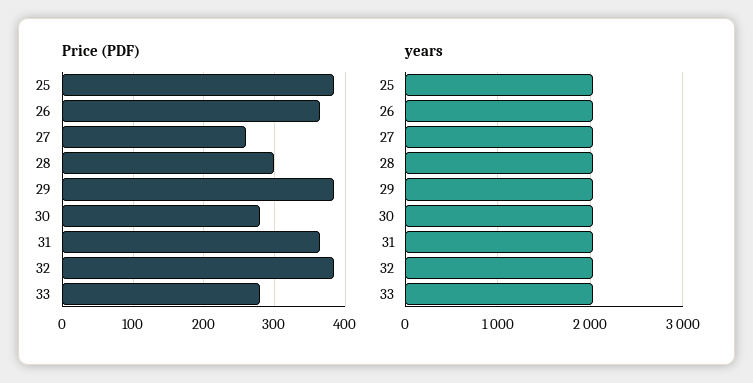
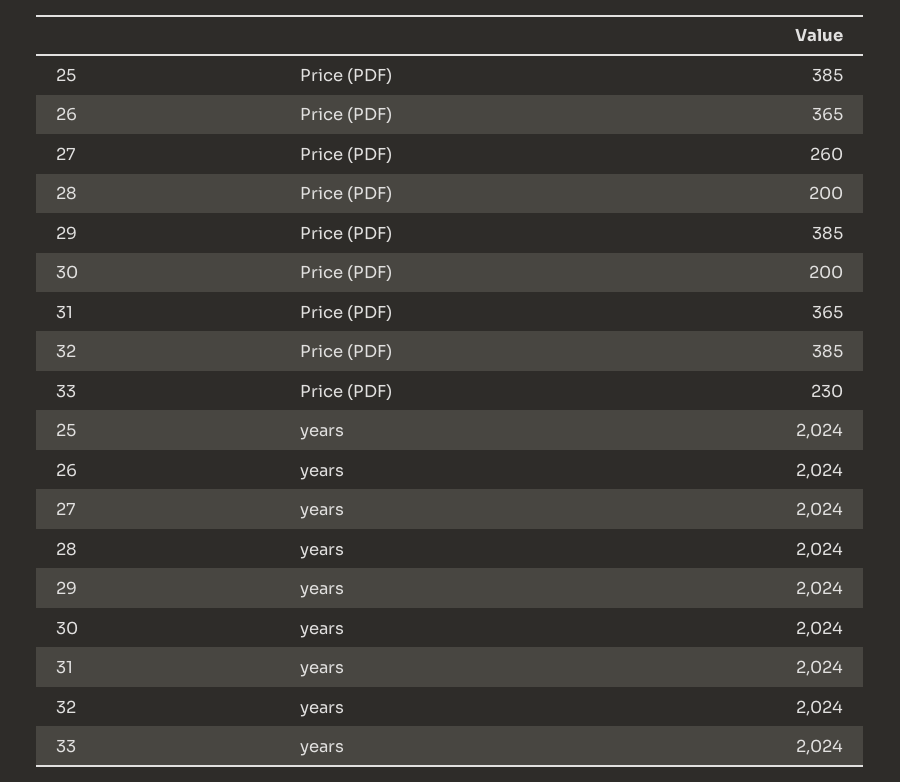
Price (PDF), 28: 300 -> 200
Price (PDF), 30: 280 -> 200
Price (PDF), 33: 280 -> 230

